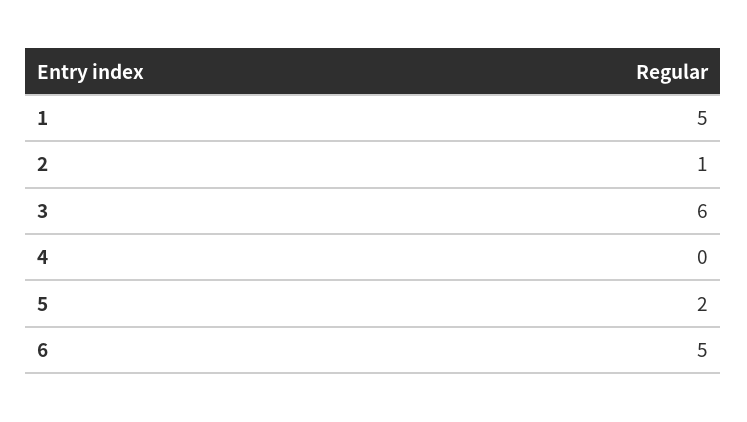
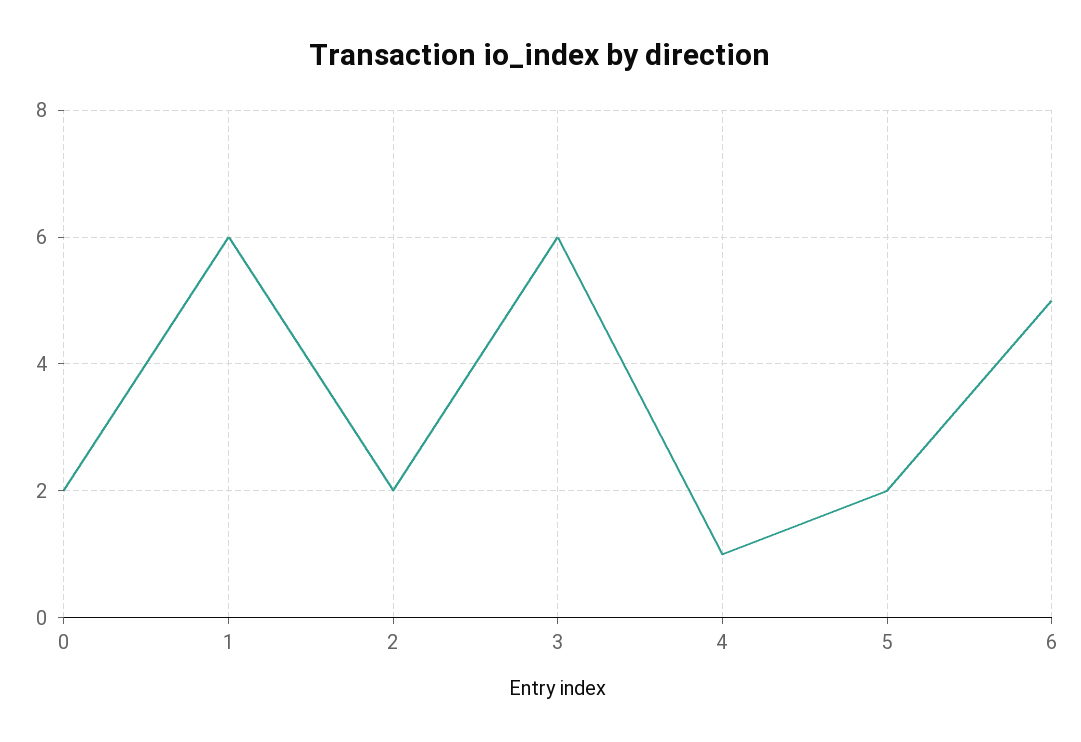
1: 5 -> 6
2: 1 -> 2
4: 0 -> 1
0: none -> 2

